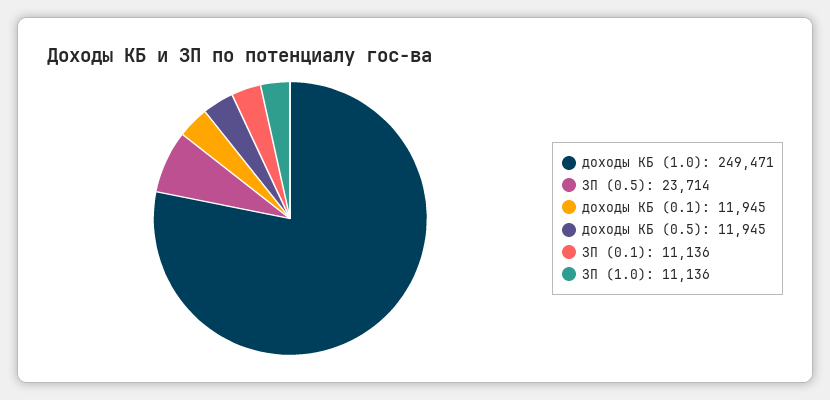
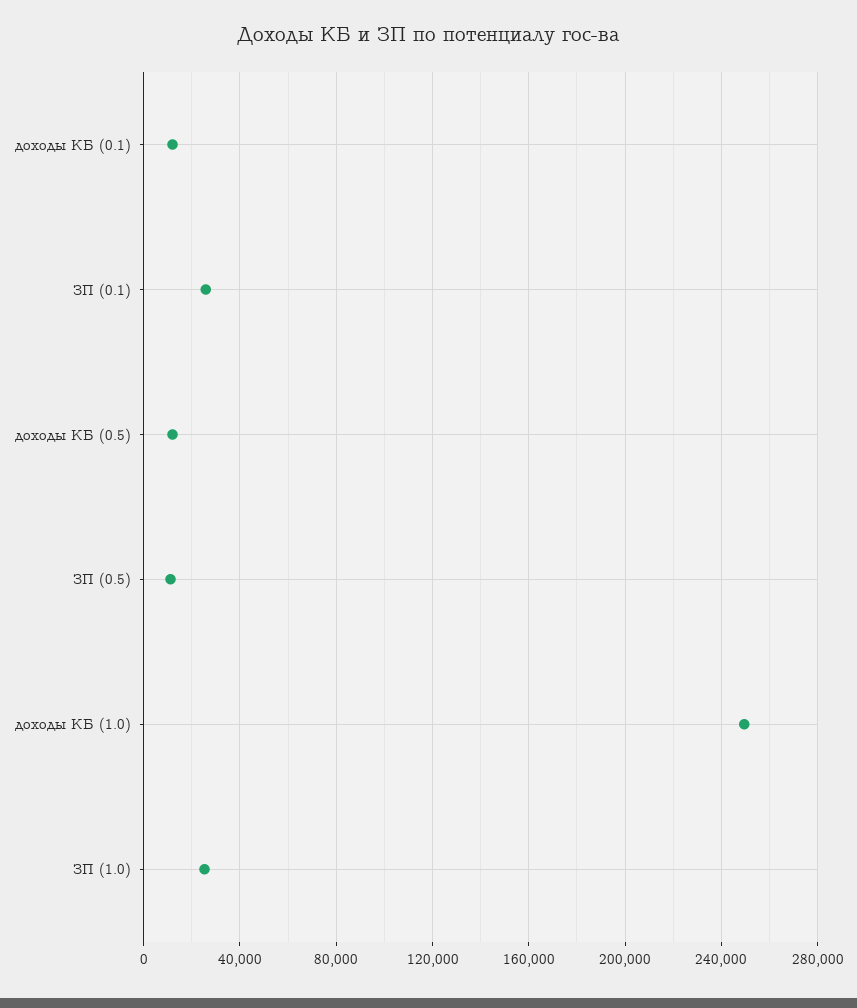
ЗП (0.5): 23714 -> 10000
ЗП (0.1): 11136 -> 25000
ЗП (1.0): 11136 -> 25000

